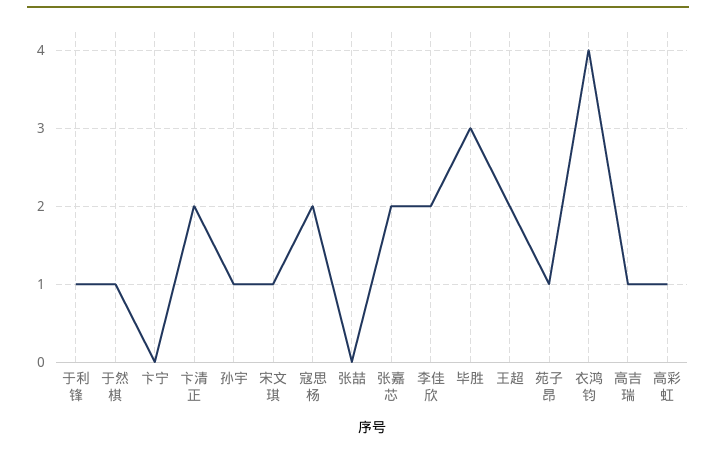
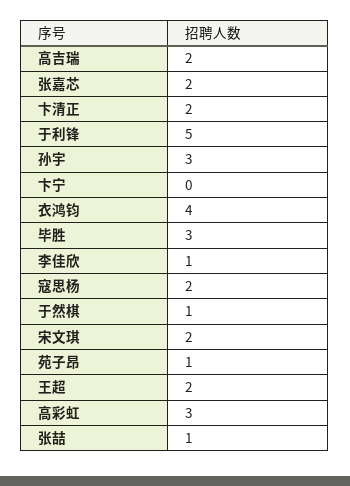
于利锋: 1 -> 5
孙宇: 1 -> 3
宋文琪: 1 -> 2
张喆: 0 -> 1
李佳欣: 2 -> 1
高吉瑞: 1 -> 2
高彩虹: 1 -> 3

